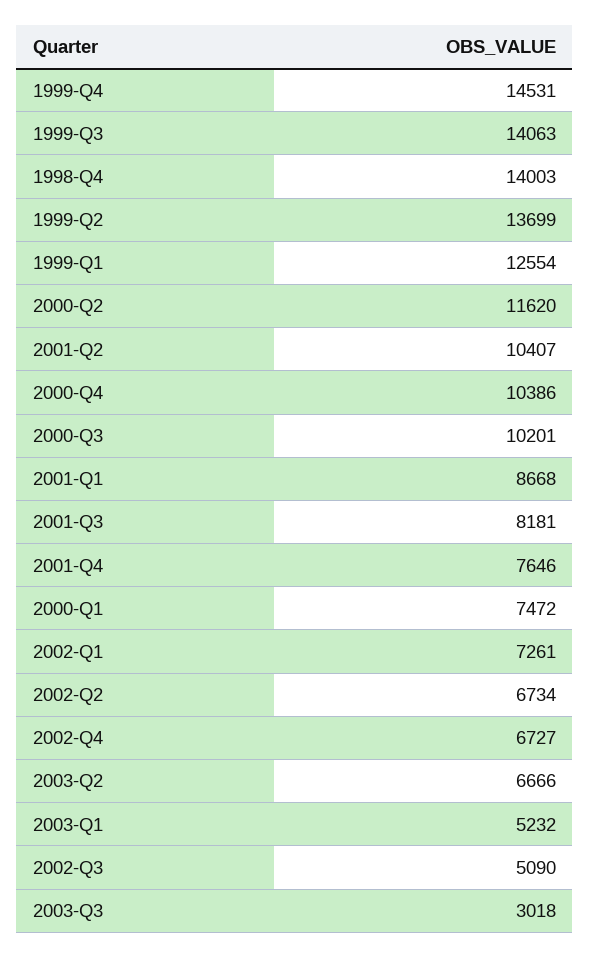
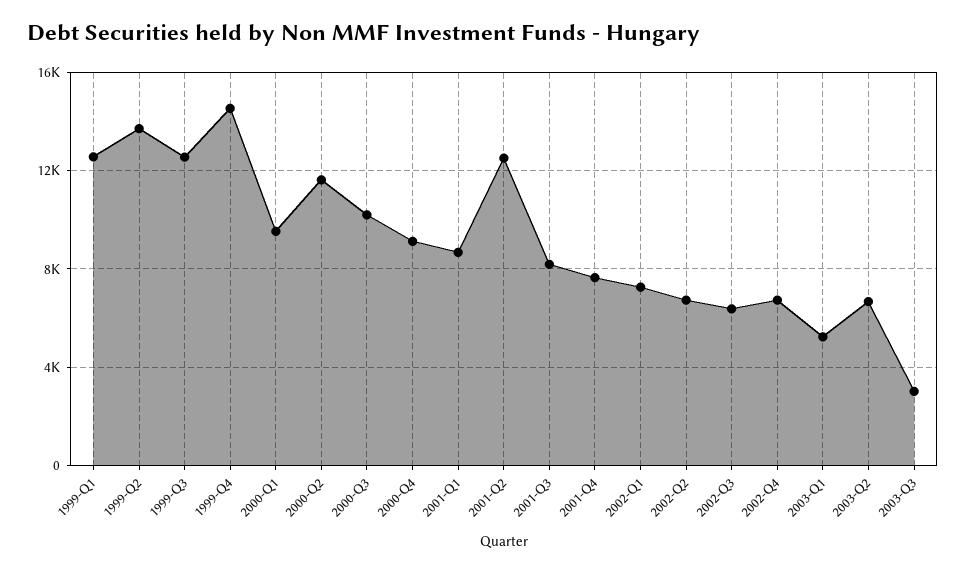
1999-Q3: 14063 -> 12500
1998-Q4: 14003 -> none
2001-Q2: 10407 -> 12500
2000-Q4: 10386 -> 9000
2000-Q1: 7472 -> 9500
2002-Q3: 5090 -> 6500

